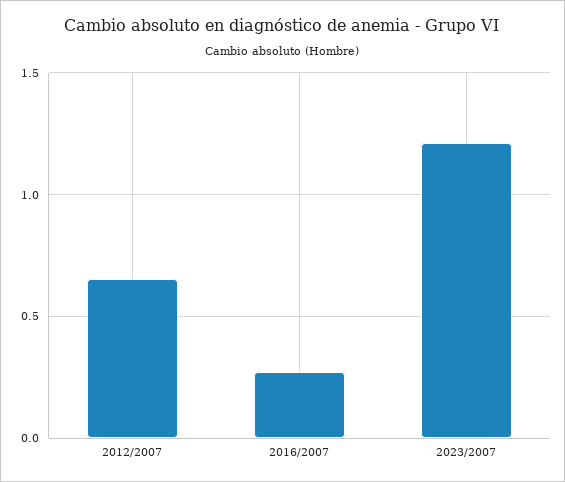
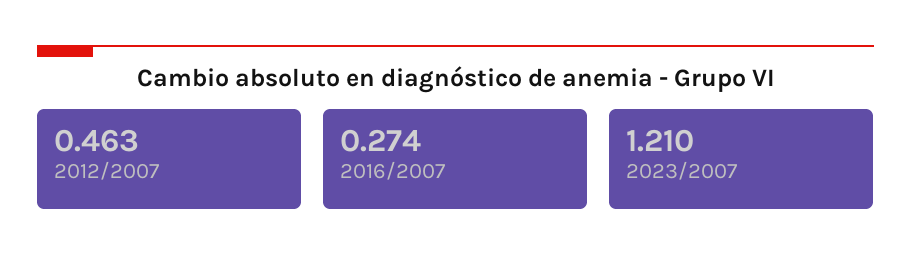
2012/2007: 0.65 -> 0.463

